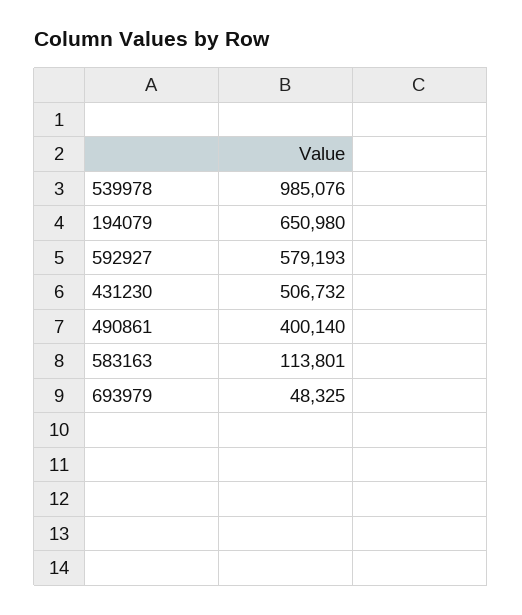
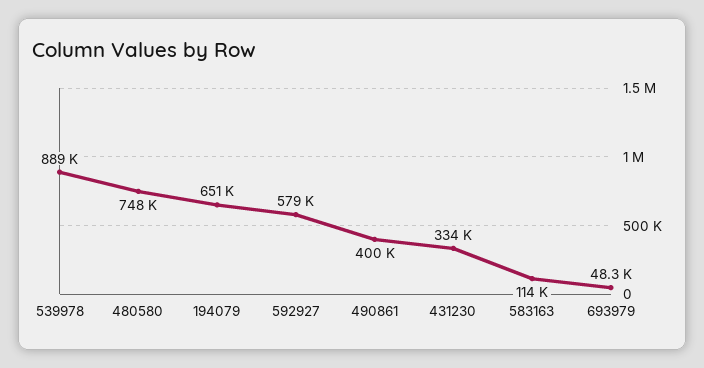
539978: 985076 -> 889000
431230: 506732 -> 334000
480580: none -> 748000

